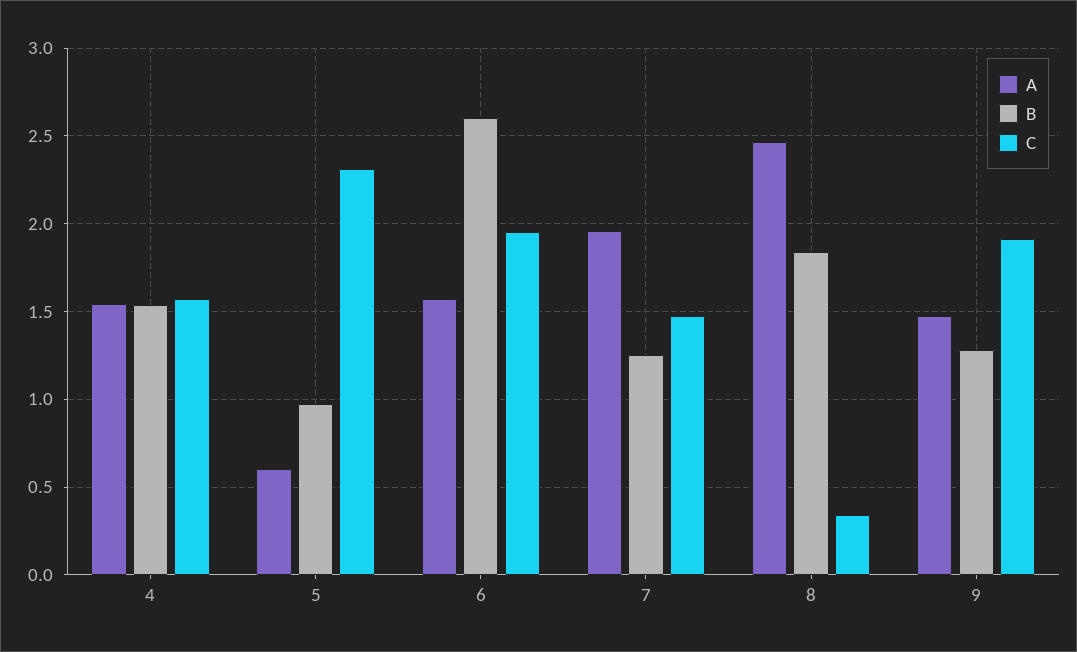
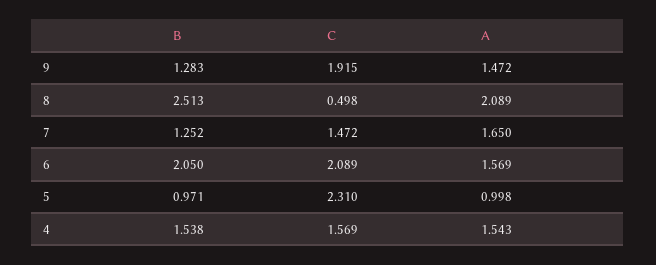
A, 5: 0.6 -> 0.998
B, 6: 2.6 -> 2.05
C, 6: 1.95 -> 2.089
A, 7: 1.95 -> 1.65
A, 8: 2.45 -> 2.089
B, 8: 1.85 -> 2.513
C, 8: 0.35 -> 0.498

